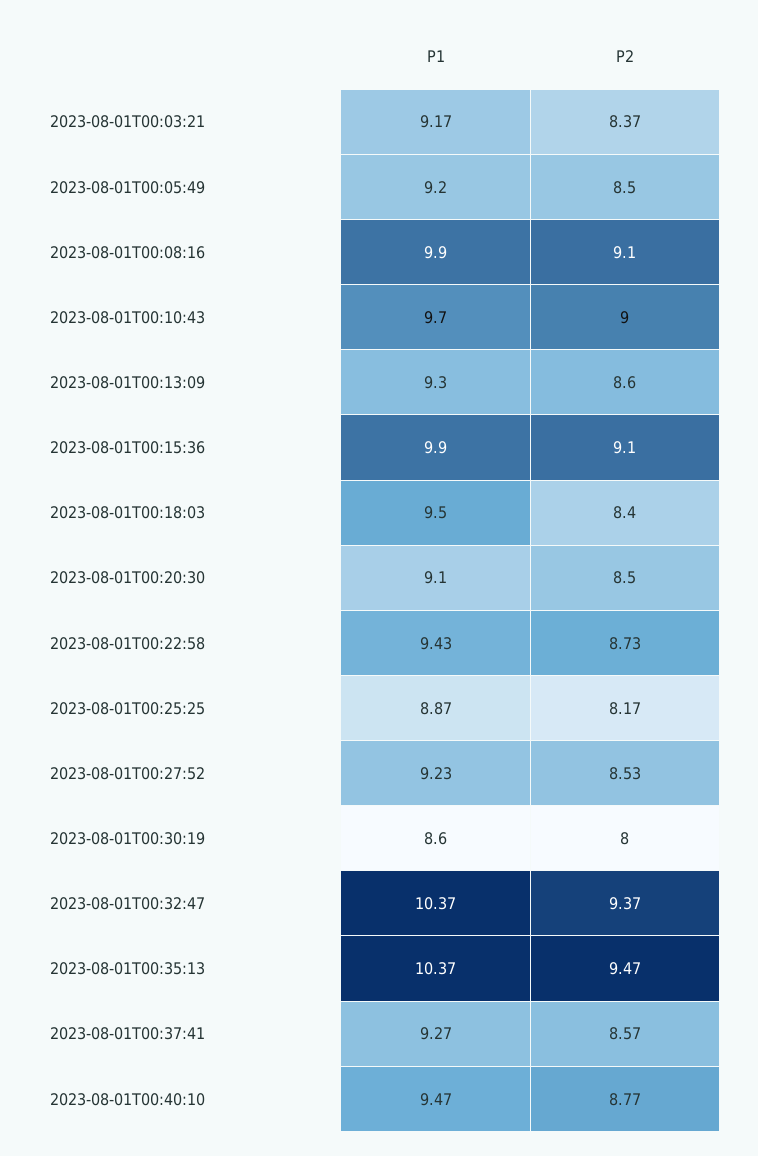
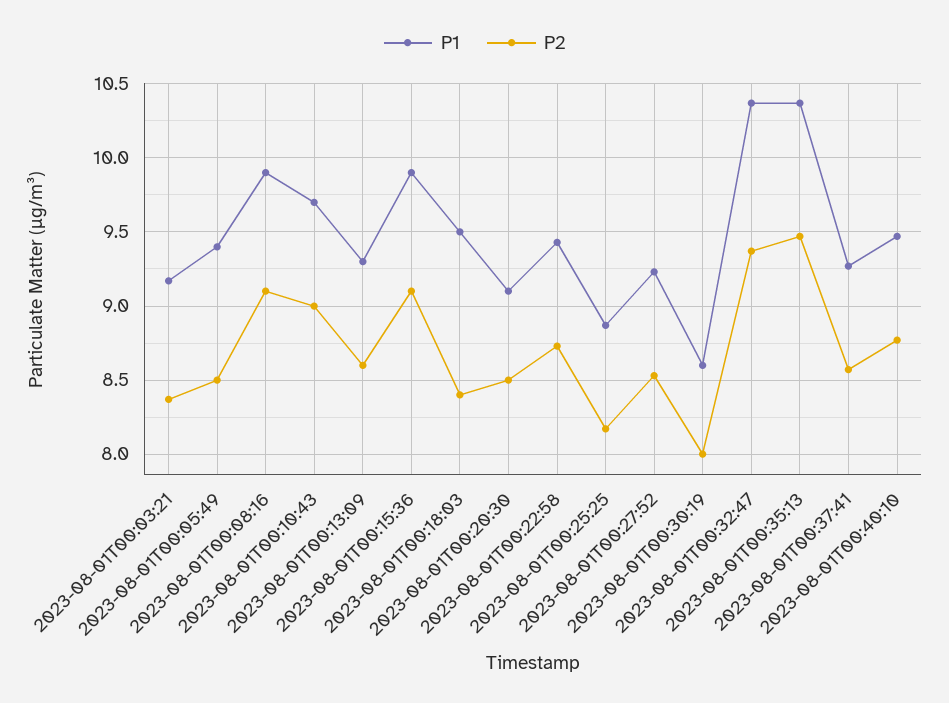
P1, 2023-08-01T00:05:49: 9.2 -> 9.4

